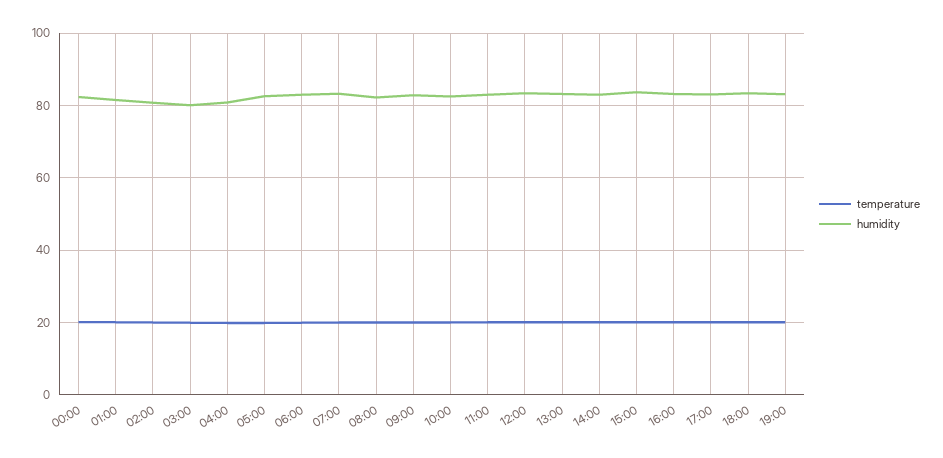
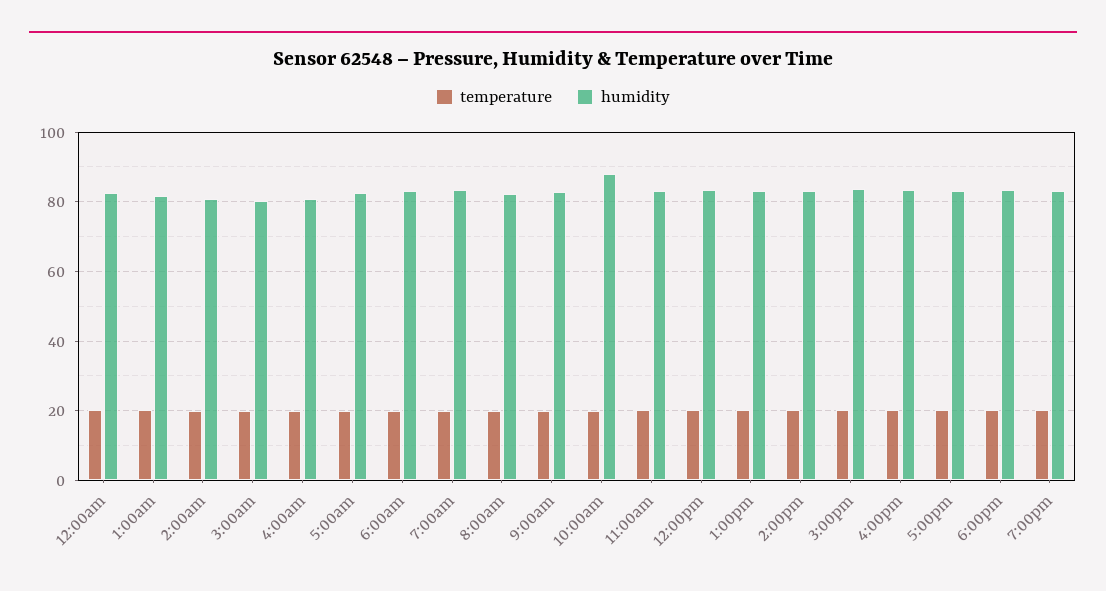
humidity, 10:00: 82 -> 88

